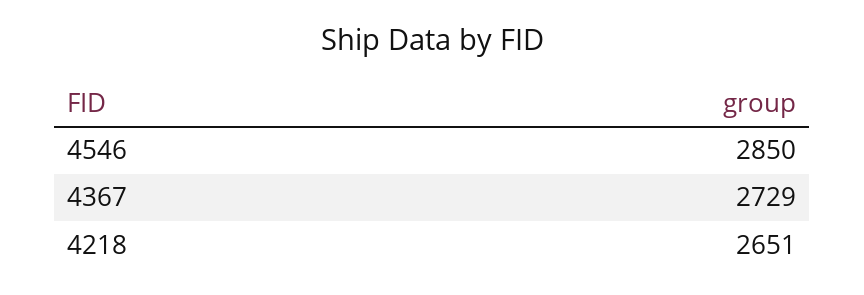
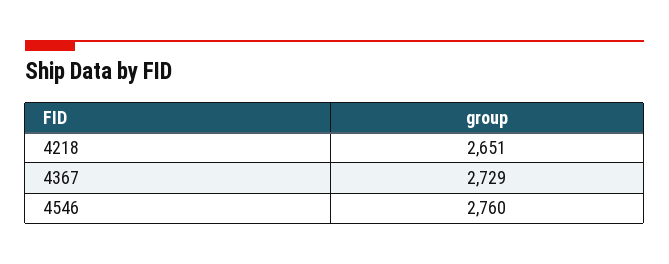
4546: 2850 -> 2760

